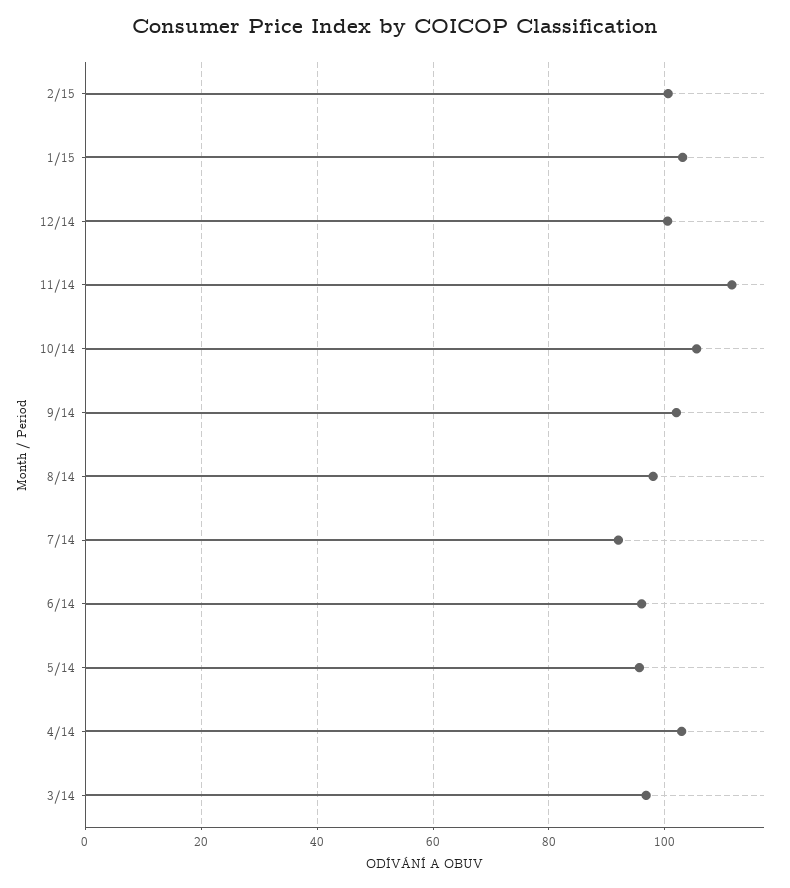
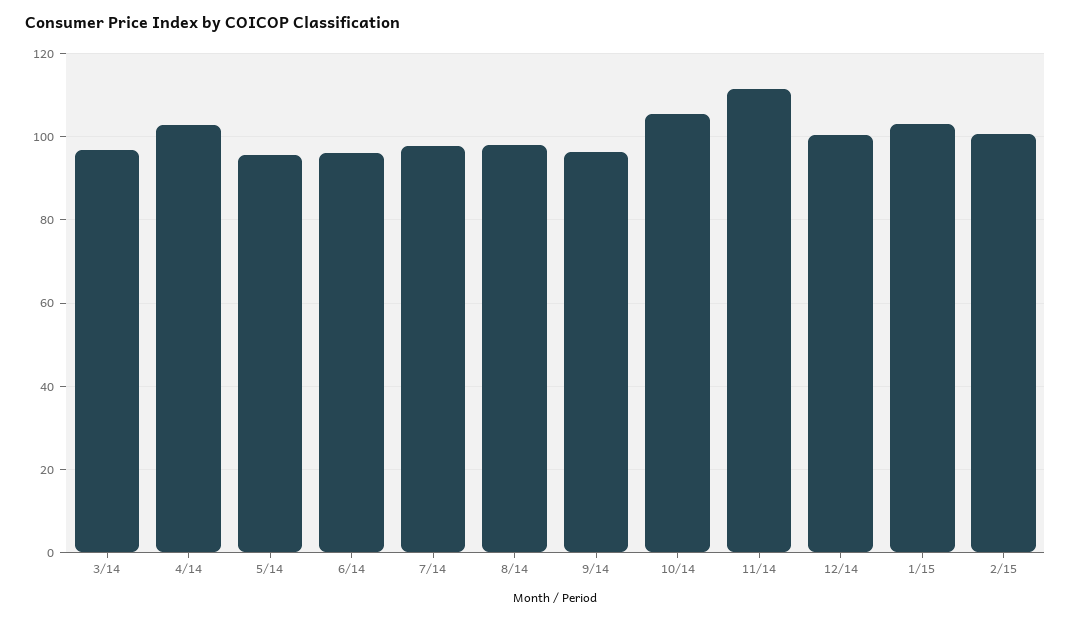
9/14: 102 -> 96
7/14: 92 -> 98

